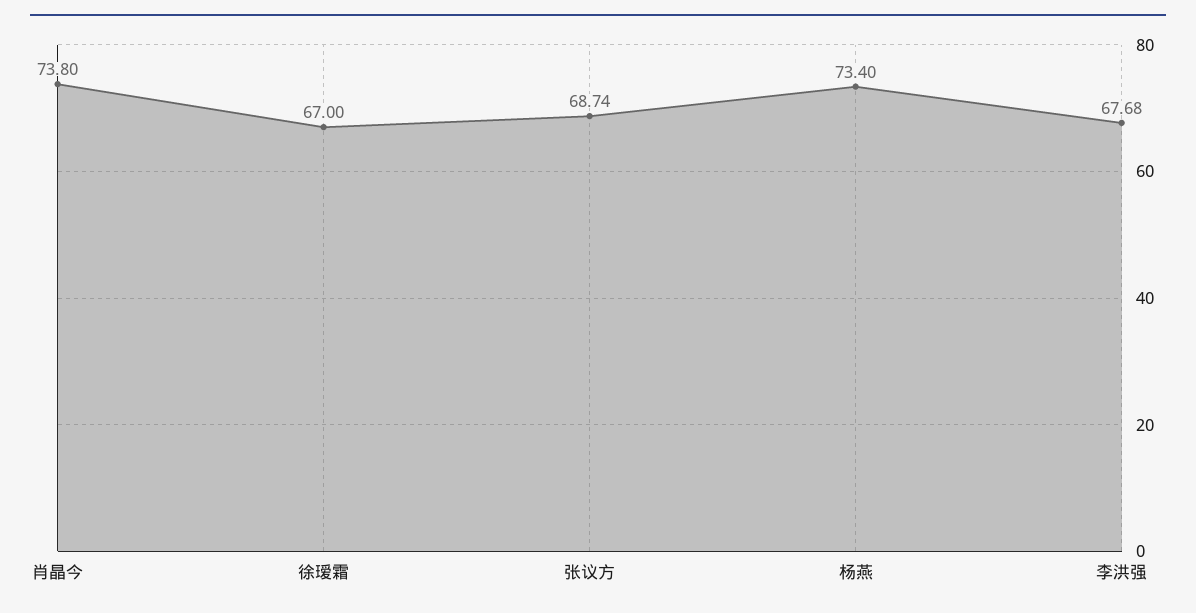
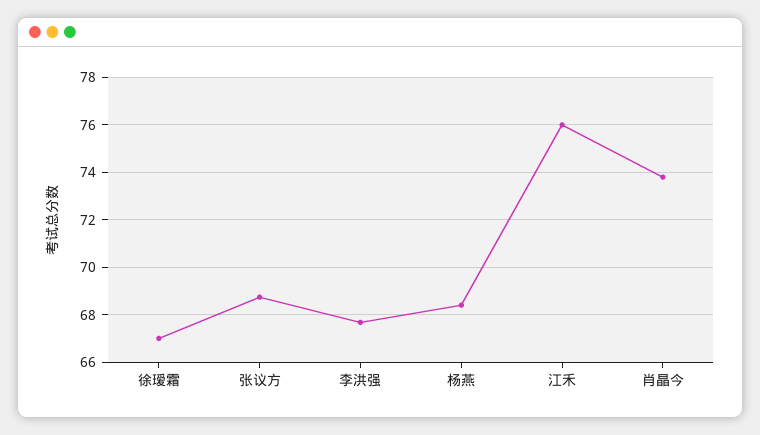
杨燕: 73.4 -> 68.5
江禾: none -> 76

